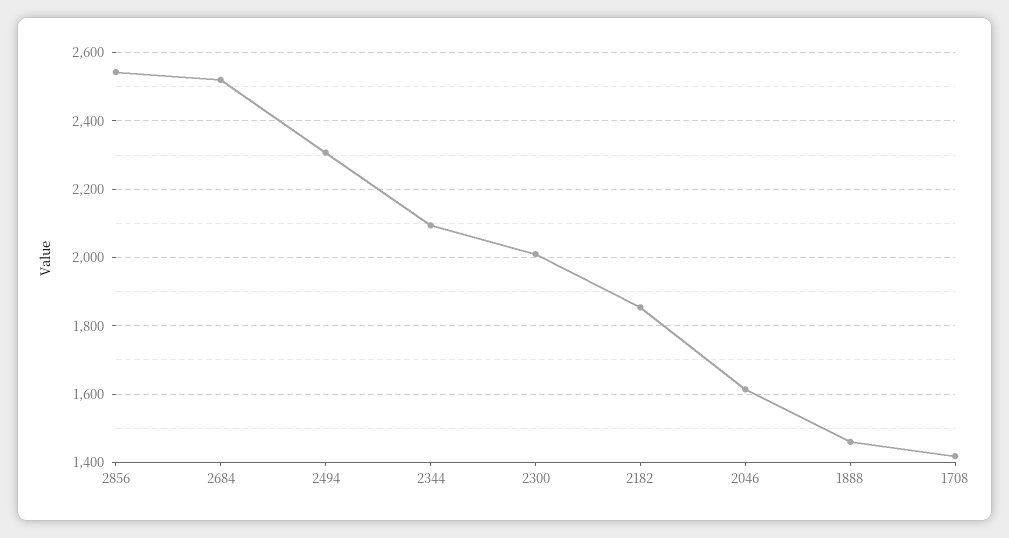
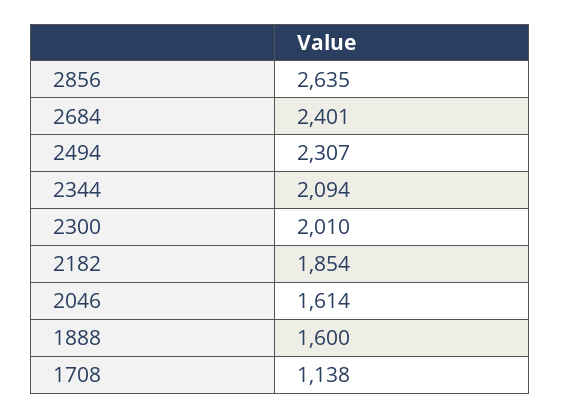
2856: 2540 -> 2635
2684: 2520 -> 2401
1888: 1460 -> 1600
1708: 1420 -> 1138

